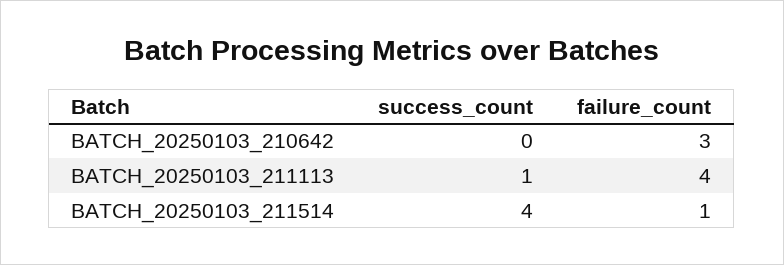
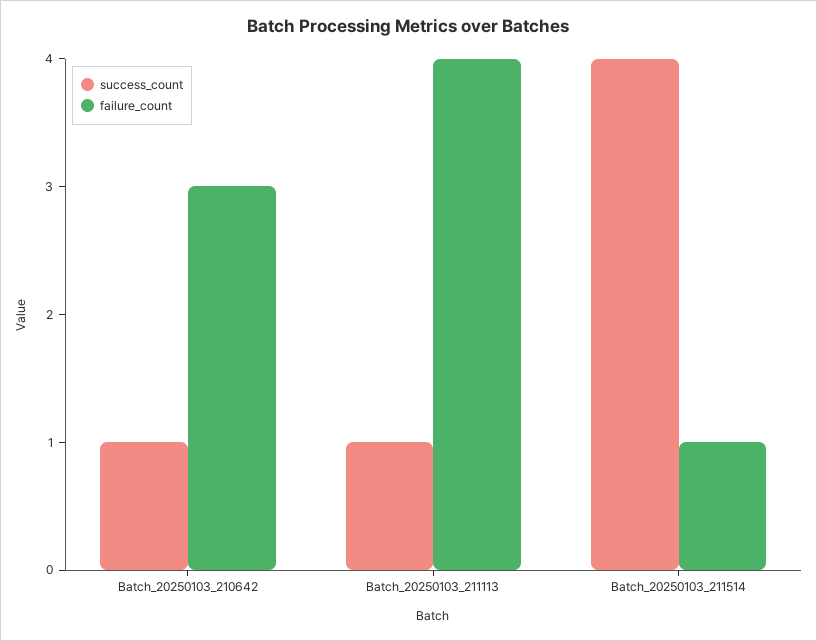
success_count, BATCH_20250103_210642: 0 -> 1

